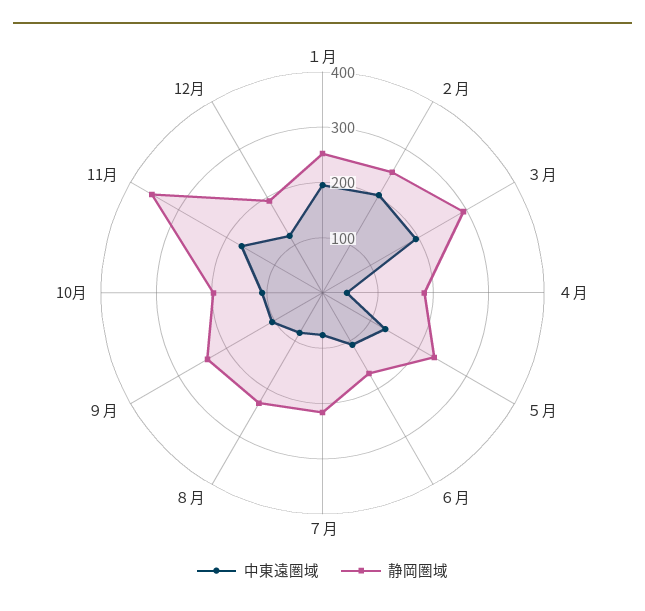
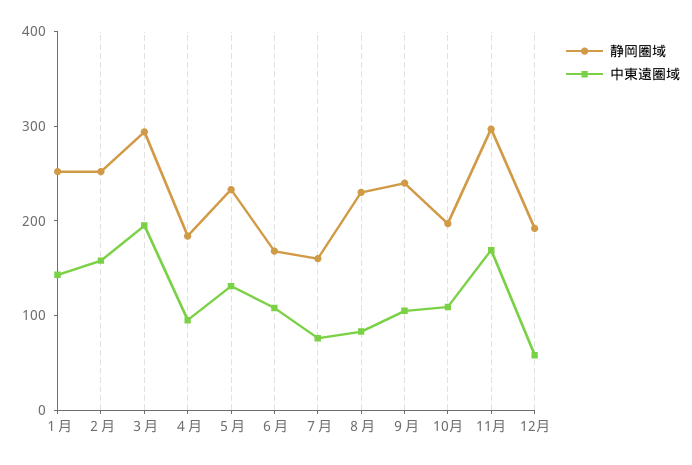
中東遠圏域, １月: 200 -> 140
中東遠圏域, ２月: 200 -> 160
中東遠圏域, ４月: 40 -> 100
静岡圏域, ７月: 220 -> 160
静岡圏域, 11月: 360 -> 300
中東遠圏域, 12月: 120 -> 60

